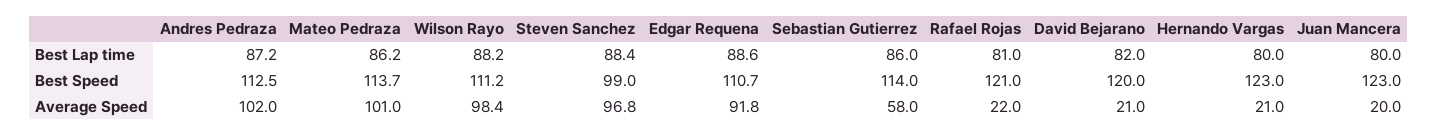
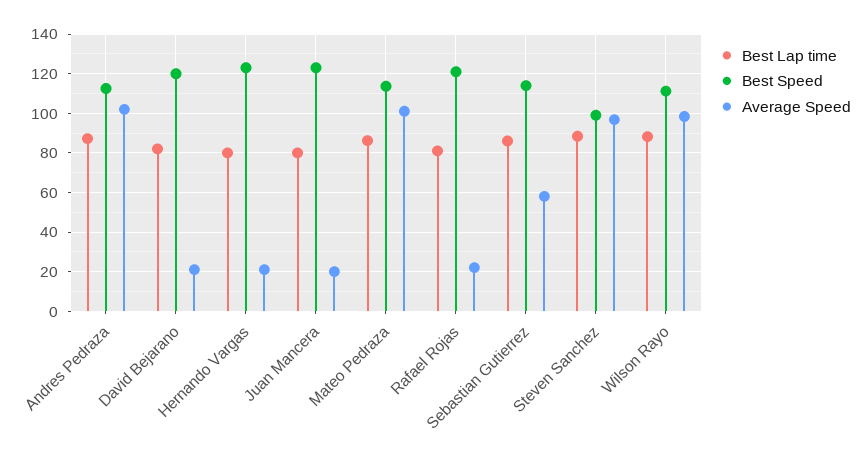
Best Lap time, Edgar Requena: 88.6 -> none
Best Speed, Edgar Requena: 110.7 -> none
Average Speed, Edgar Requena: 91.8 -> none

